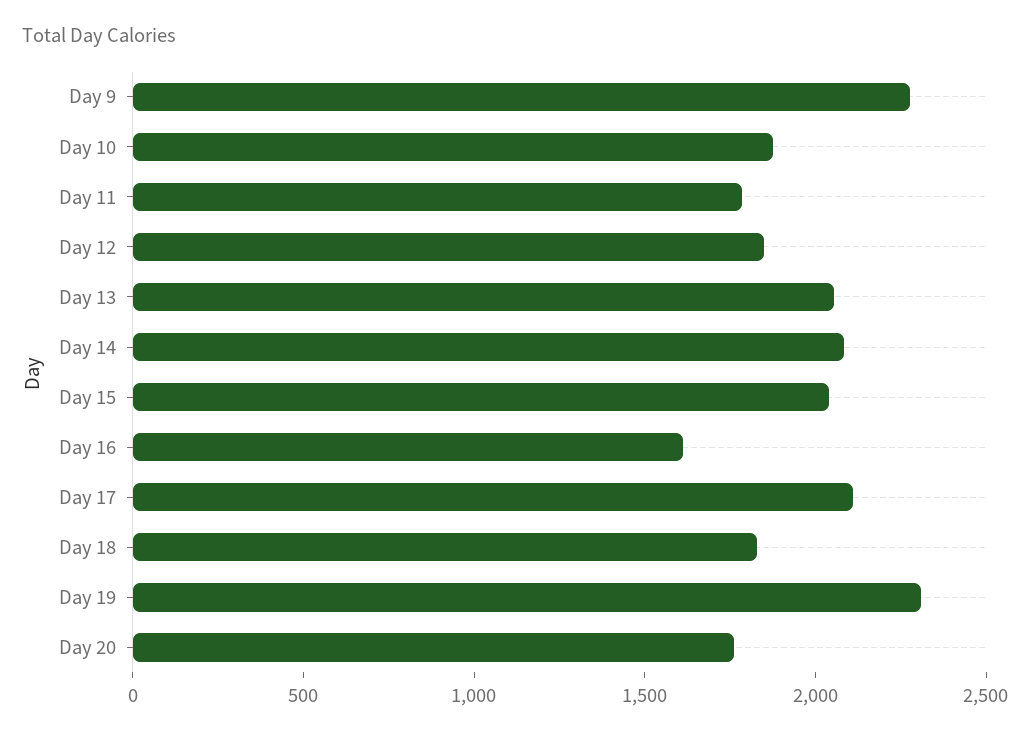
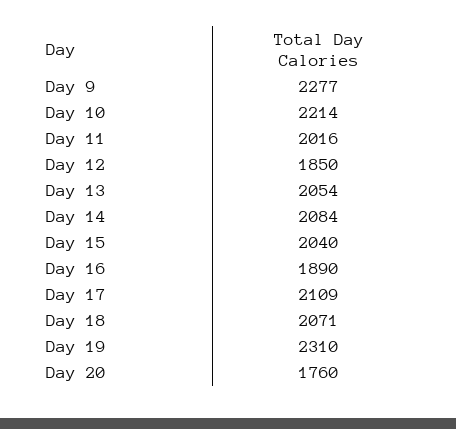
Day 10: 1900 -> 2214
Day 11: 1800 -> 2016
Day 16: 1600 -> 1890
Day 18: 1800 -> 2071

